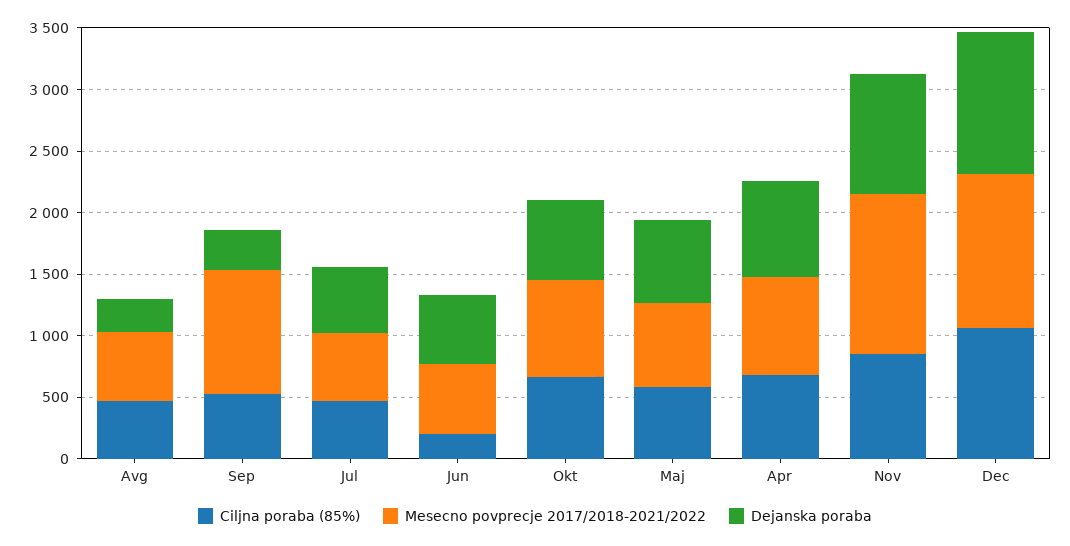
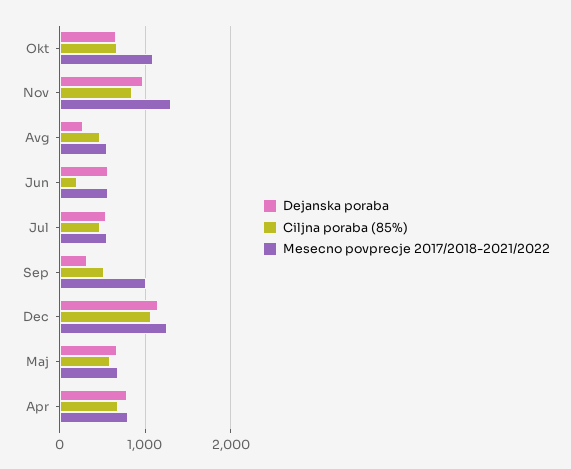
Mesecno povprecje 2017/2018-2021/2022, Okt: 800 -> 1100

